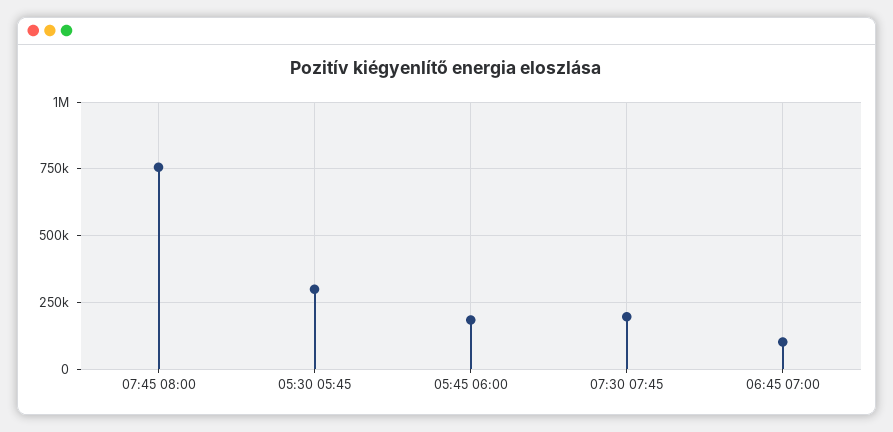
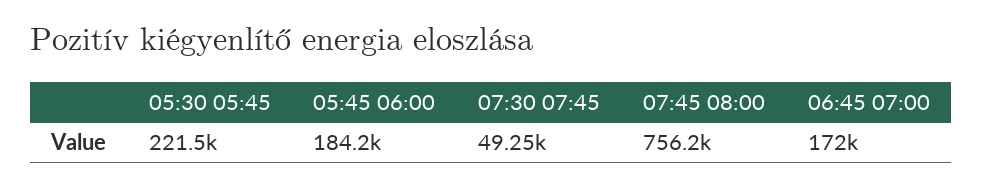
05:30 05:45: 300000 -> 221500
07:30 07:45: 200000 -> 49250
06:45 07:00: 100000 -> 172000

